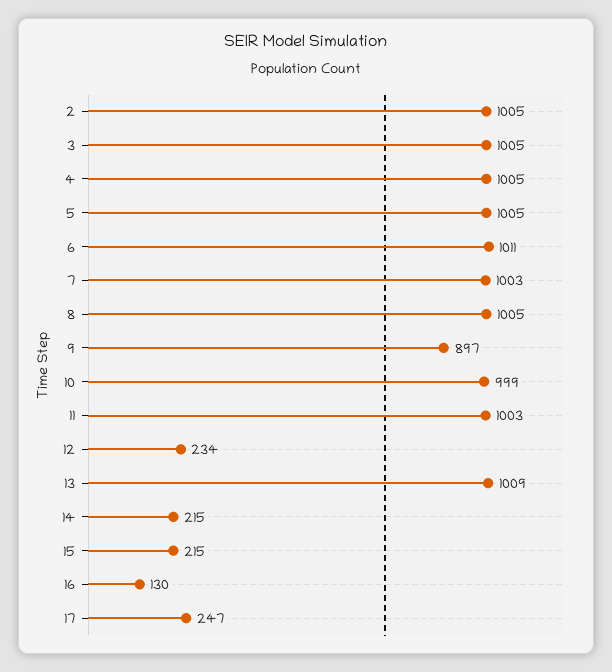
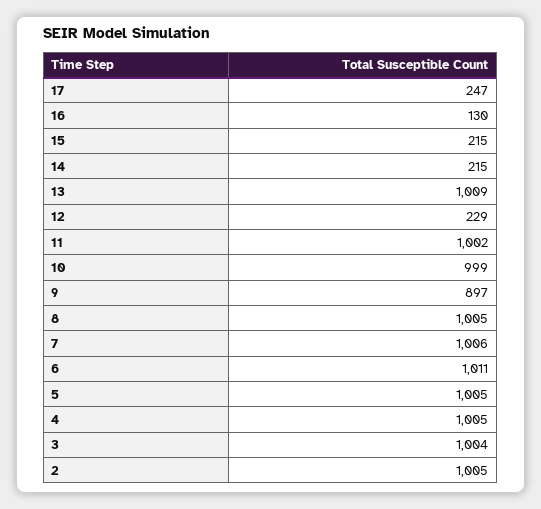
3: 1005 -> 1004
7: 1003 -> 1006
11: 1003 -> 1002
12: 234 -> 229

